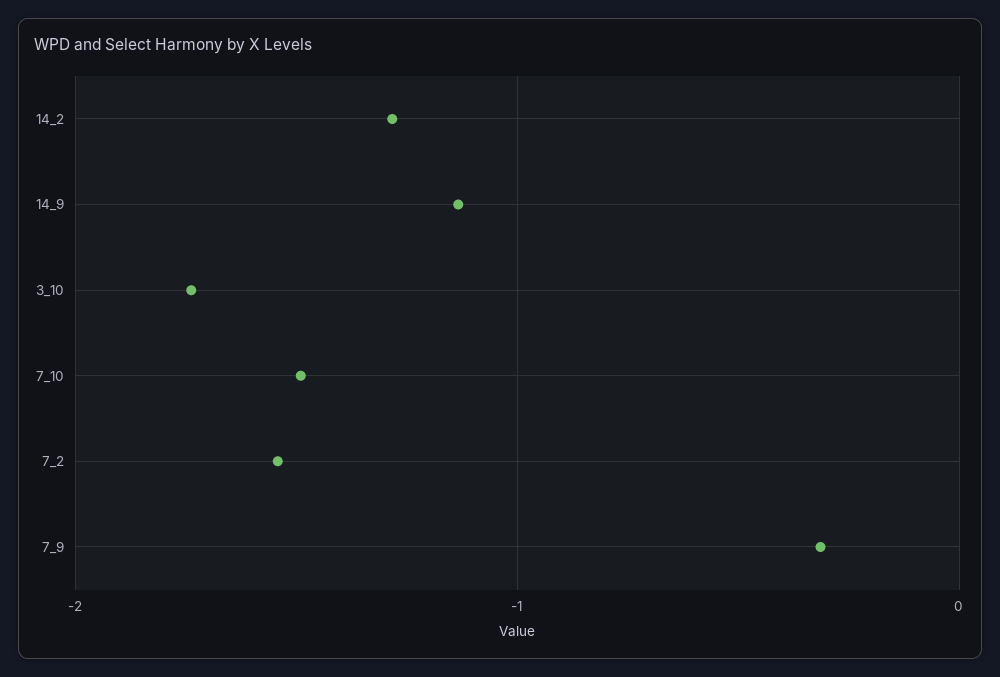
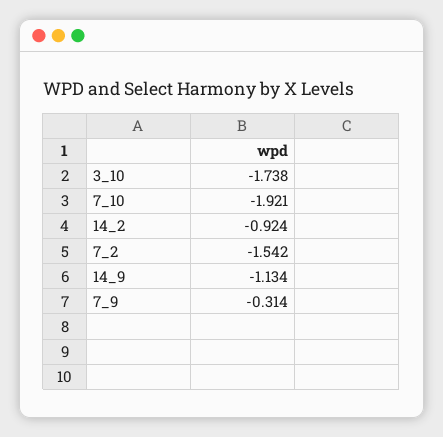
14_2: -1.3 -> -0.924
7_10: -1.5 -> -1.921

